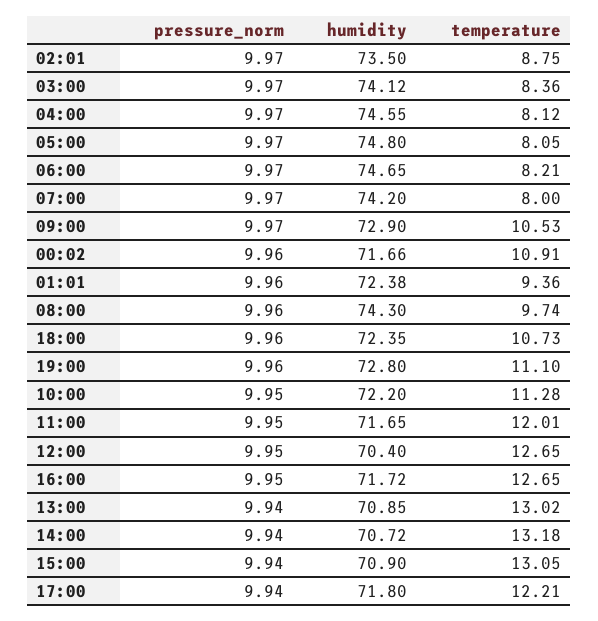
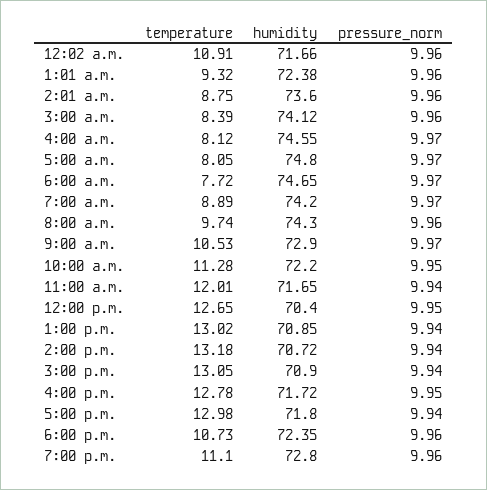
pressure_norm, 02:01: 9.97 -> 9.96
humidity, 02:01: 73.5 -> 73.6
pressure_norm, 03:00: 9.97 -> 9.96
temperature, 03:00: 8.36 -> 8.39
temperature, 06:00: 8.21 -> 7.72
temperature, 07:00: 8 -> 8.89
temperature, 01:01: 9.36 -> 9.32
pressure_norm, 11:00: 9.95 -> 9.94
temperature, 16:00: 12.65 -> 12.78
temperature, 17:00: 12.21 -> 12.98

